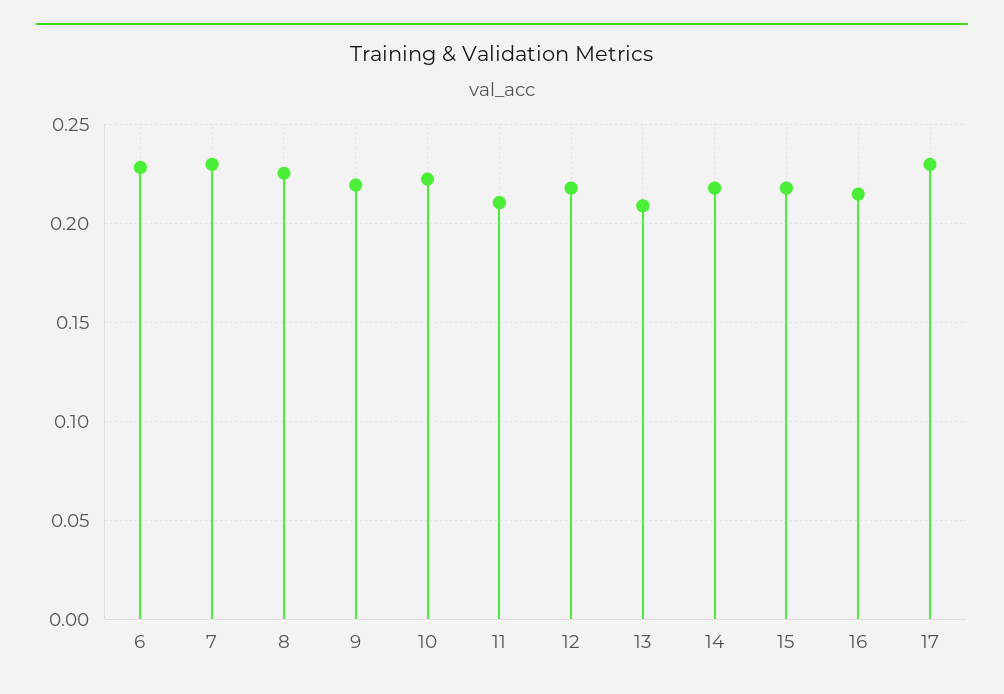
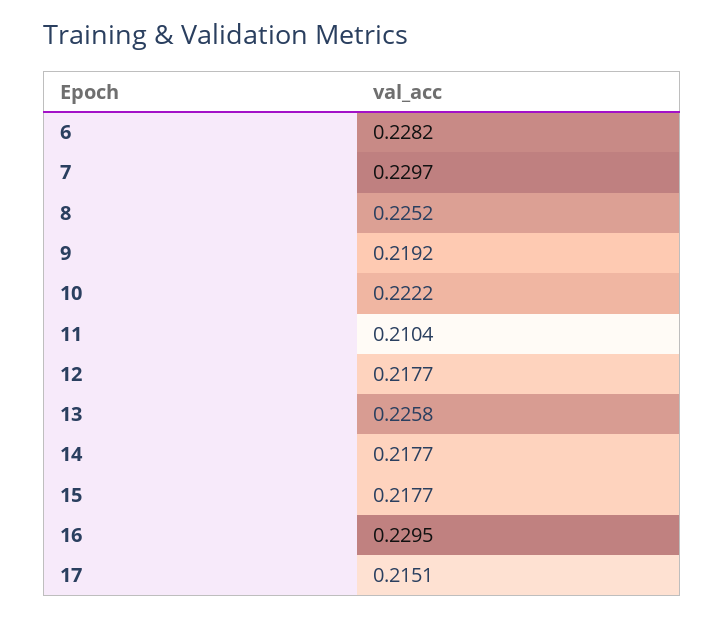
13: 0.21 -> 0.2258
16: 0.215 -> 0.2295
17: 0.23 -> 0.2151

